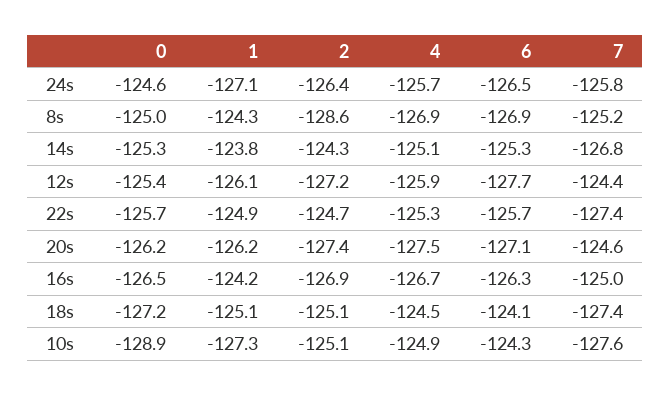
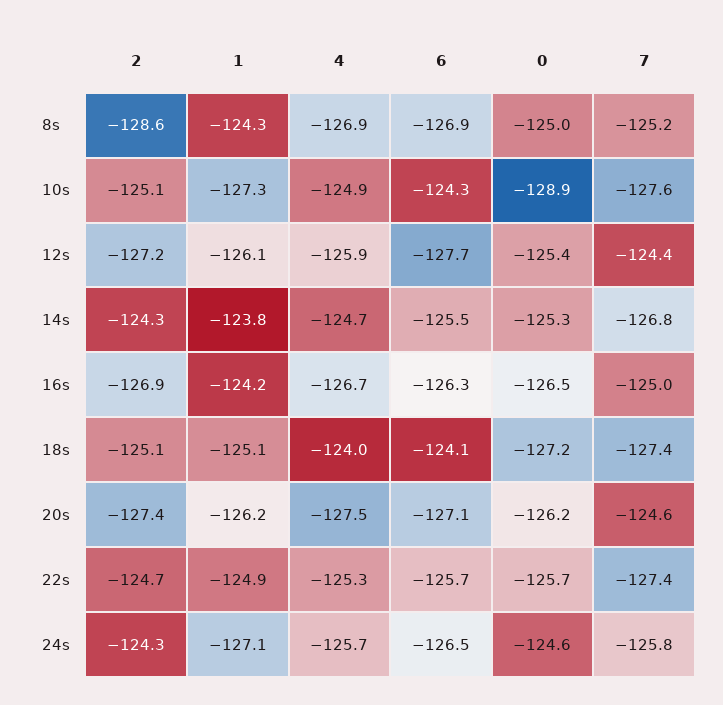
2, 24s: -126.4 -> -124.3
4, 14s: -125.1 -> -124.7
6, 14s: -125.3 -> -125.5
4, 18s: -124.5 -> -124

